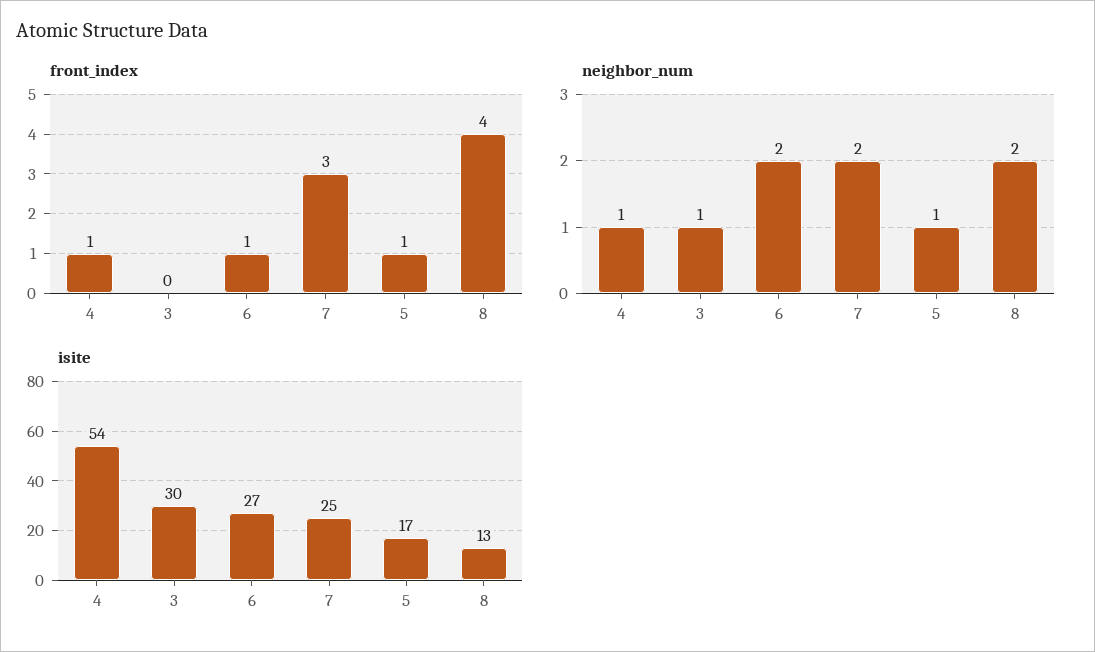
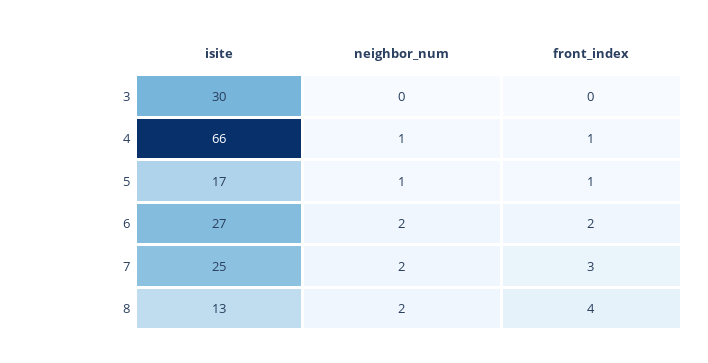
front_index, 6: 1 -> 2
neighbor_num, 3: 1 -> 0
isite, 4: 54 -> 66

